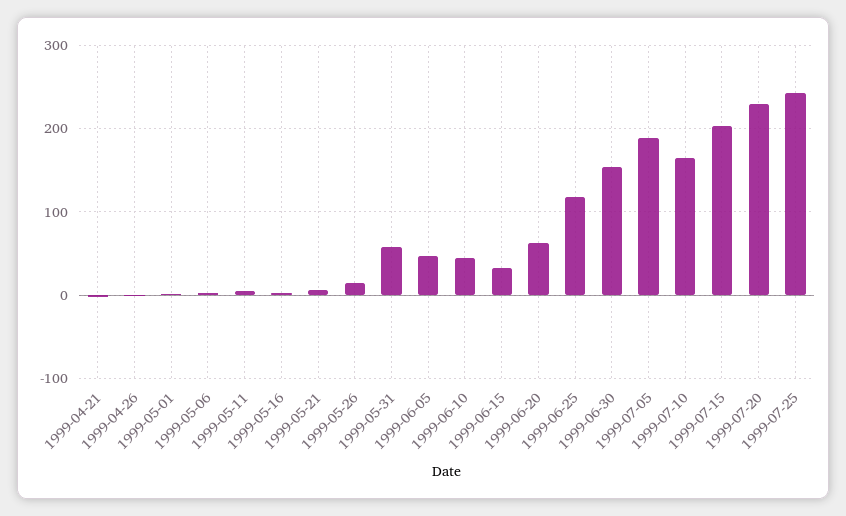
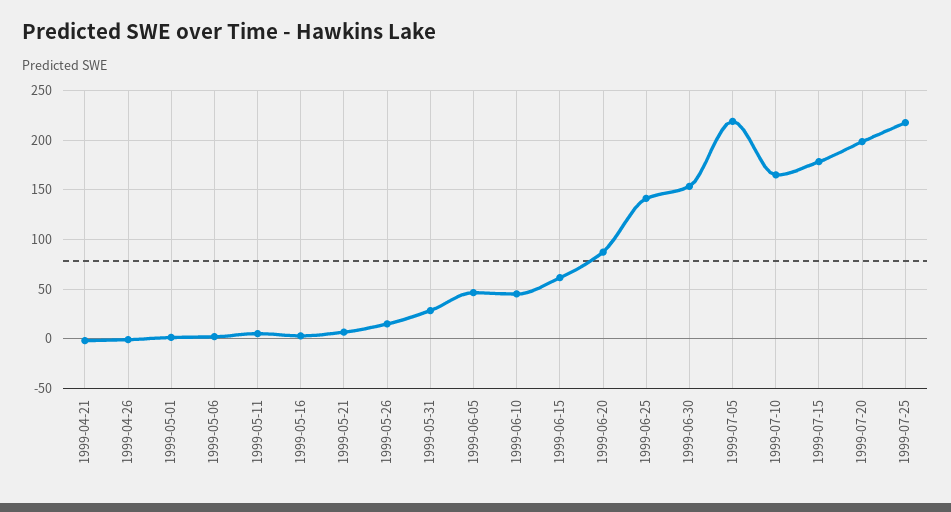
1999-05-31: 60 -> 30
1999-06-15: 30 -> 60
1999-06-20: 60 -> 90
1999-06-25: 120 -> 140
1999-07-05: 190 -> 220
1999-07-15: 200 -> 180
1999-07-20: 230 -> 200
1999-07-25: 240 -> 220

